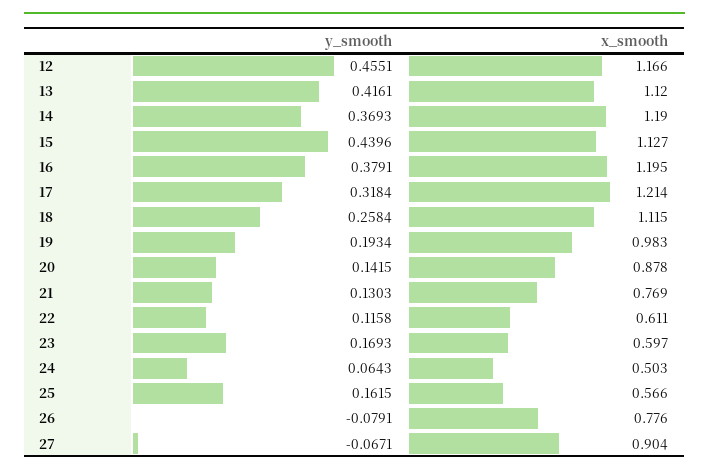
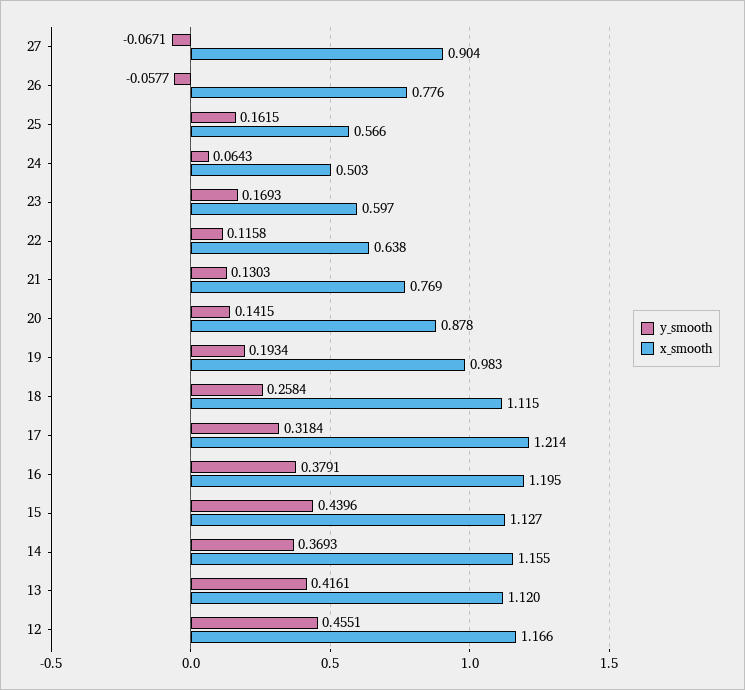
x_smooth, 14: 1.19 -> 1.155
x_smooth, 22: 0.611 -> 0.638
y_smooth, 26: -0.0791 -> -0.0577

